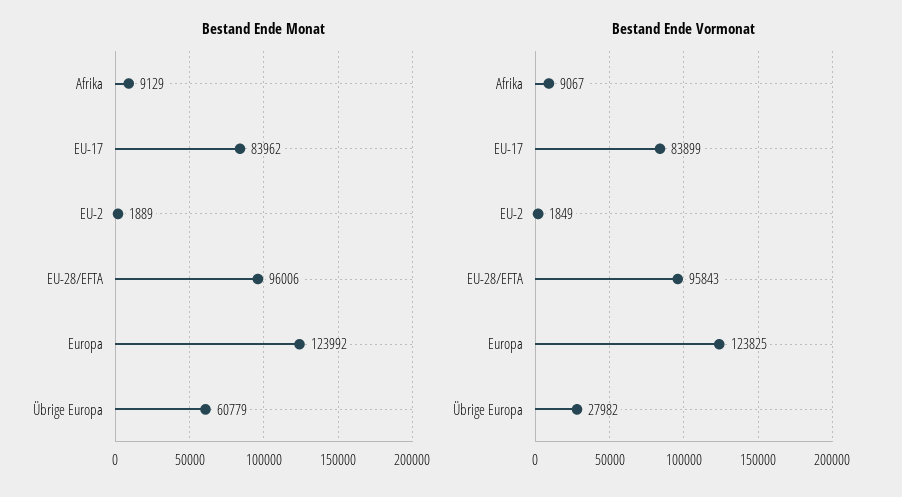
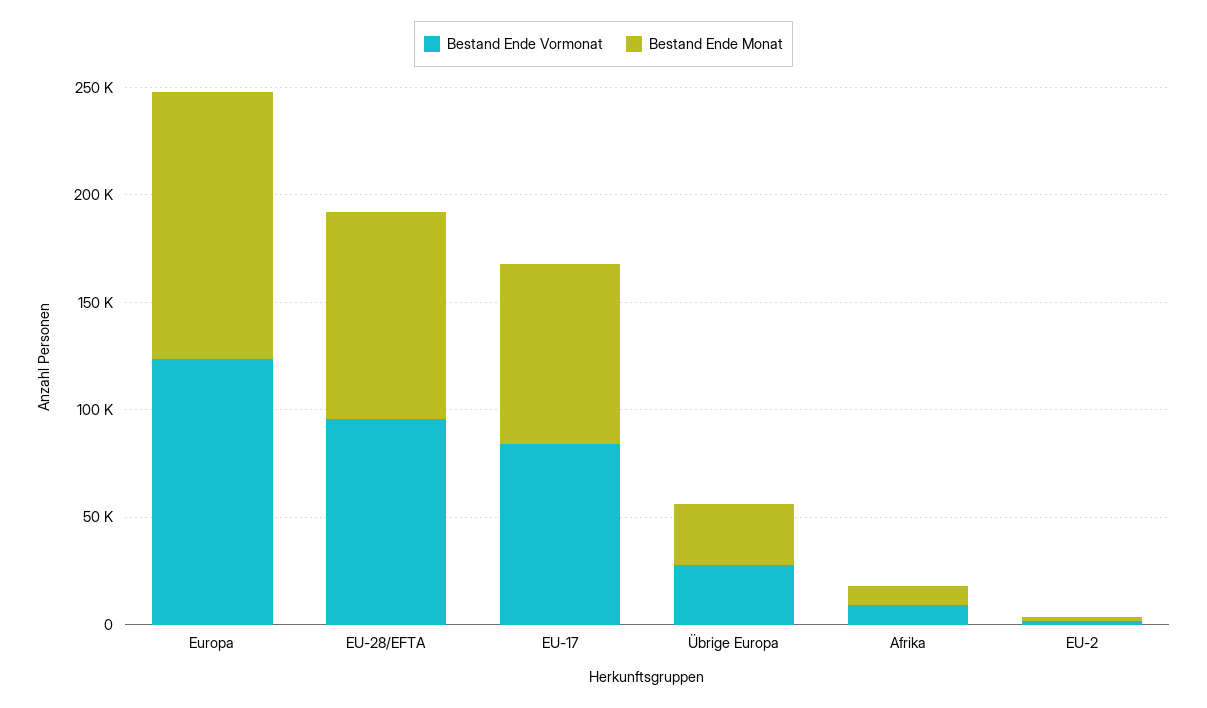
Bestand Ende Monat, Übrige Europa: 60779 -> 30000

